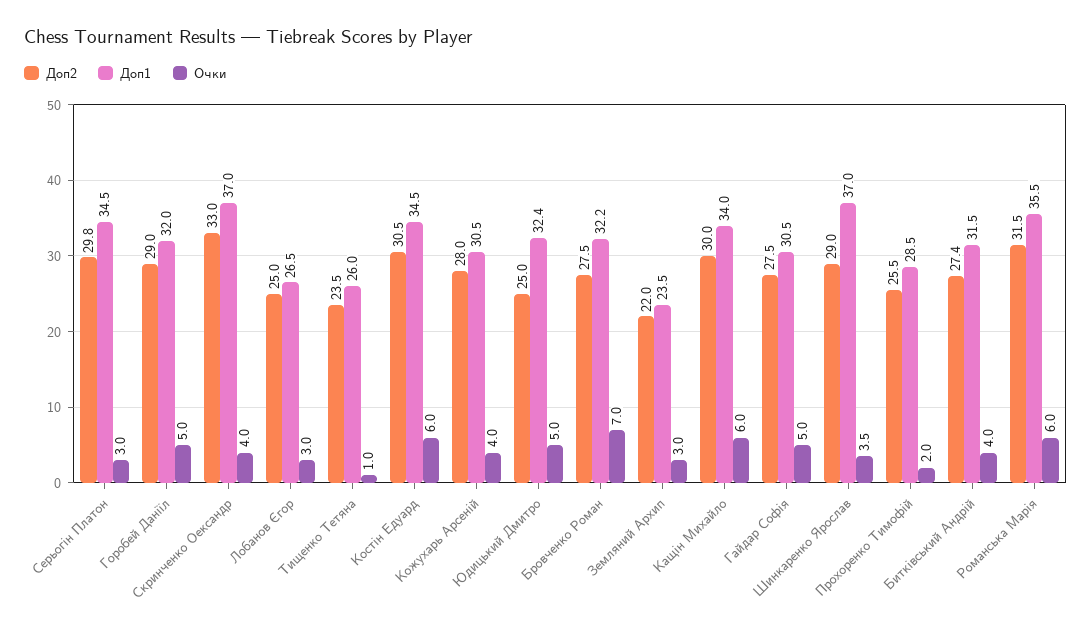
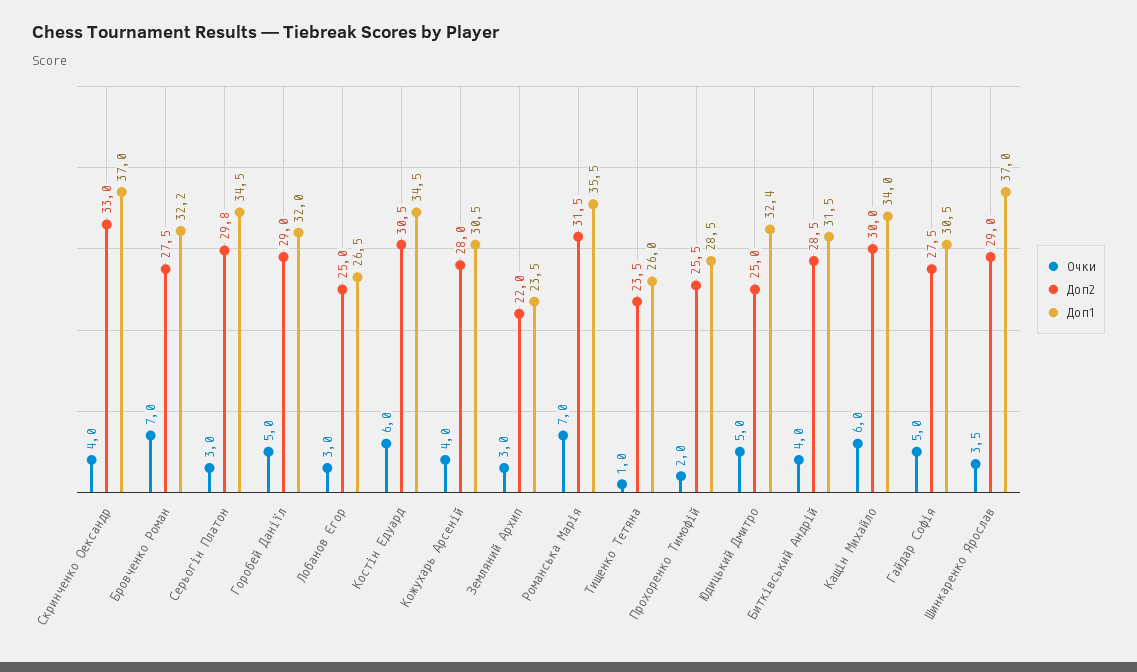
Доп2, Битківський Андрій: 27.4 -> 28.5
Очки, Романська Марія: 6 -> 7

